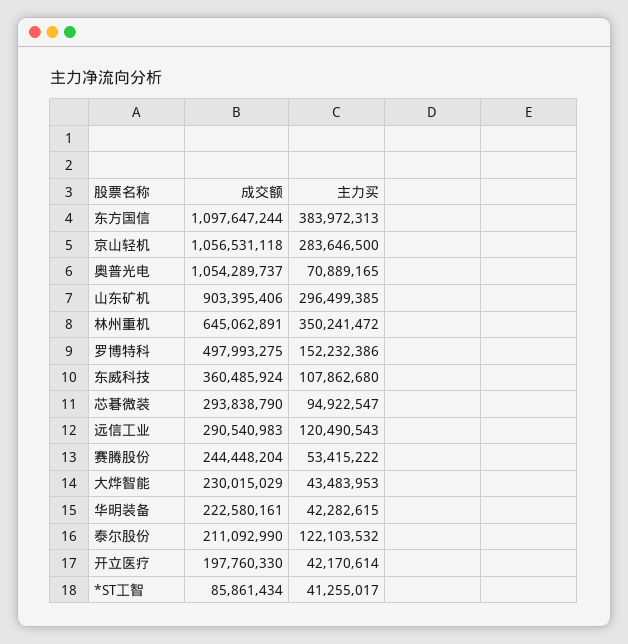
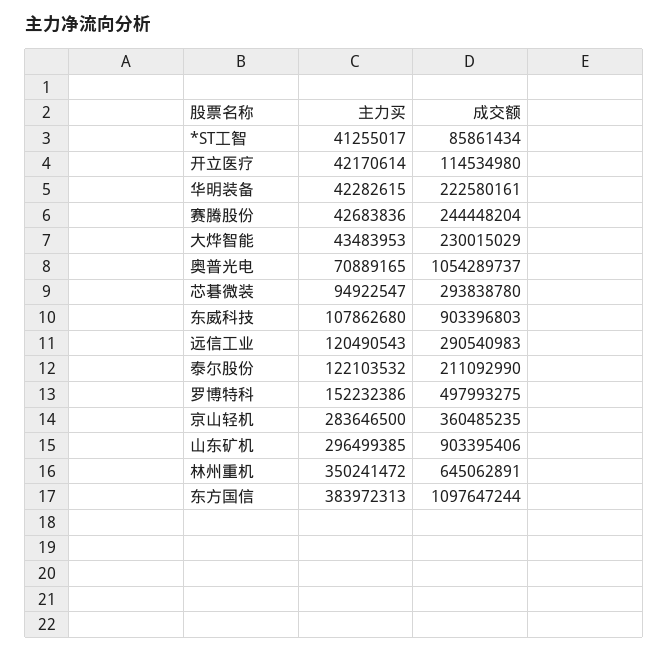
成交额, 京山轻机: 1056531118 -> 360485235
成交额, 东威科技: 360485924 -> 903396803
成交额, 芯碁微装: 293838790 -> 293838780
主力买, 赛腾股份: 53415222 -> 42683836
成交额, 开立医疗: 197760330 -> 114534980

